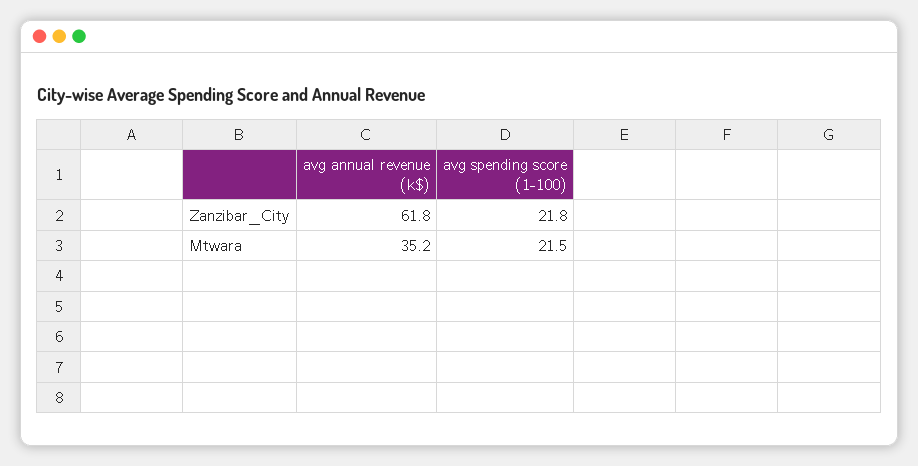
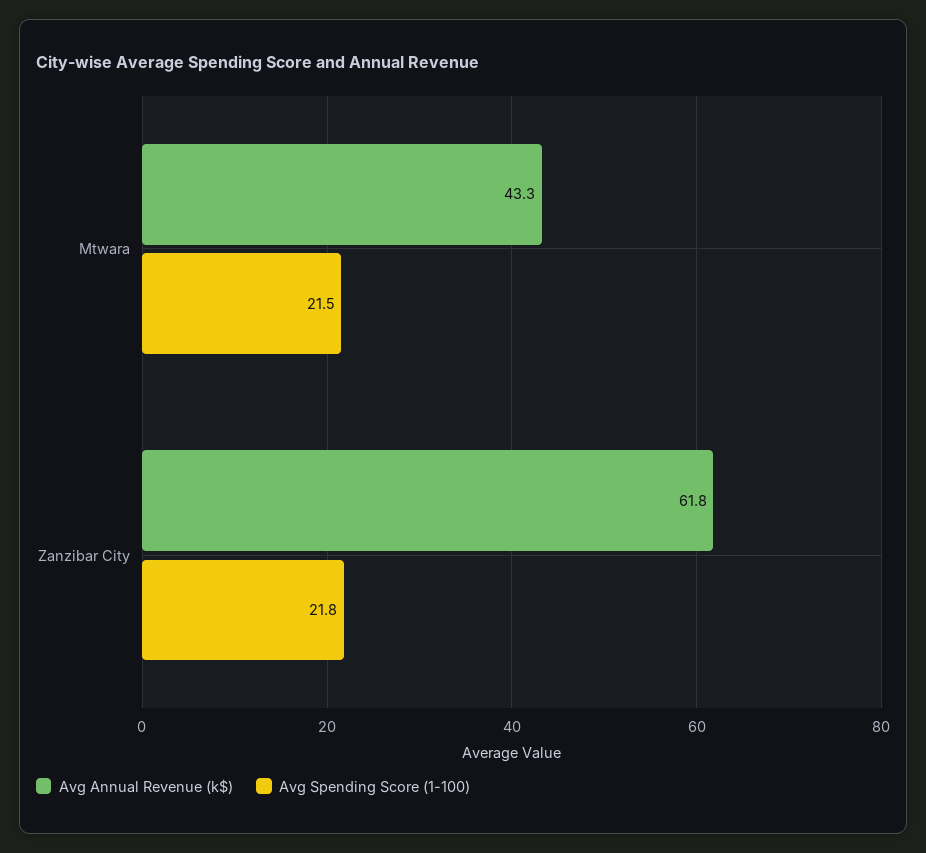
avg annual revenue (k$), Mtwara: 35.2 -> 43.3

